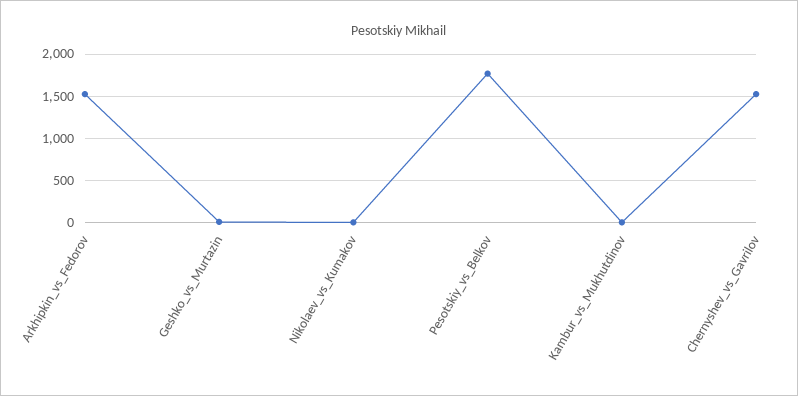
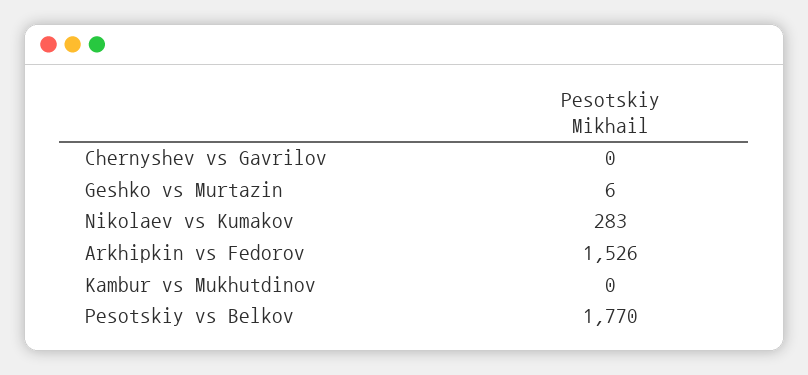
Nikolaev_vs_Kumakov: 0 -> 283
Chernyshev_vs_Gavrilov: 1500 -> 0

